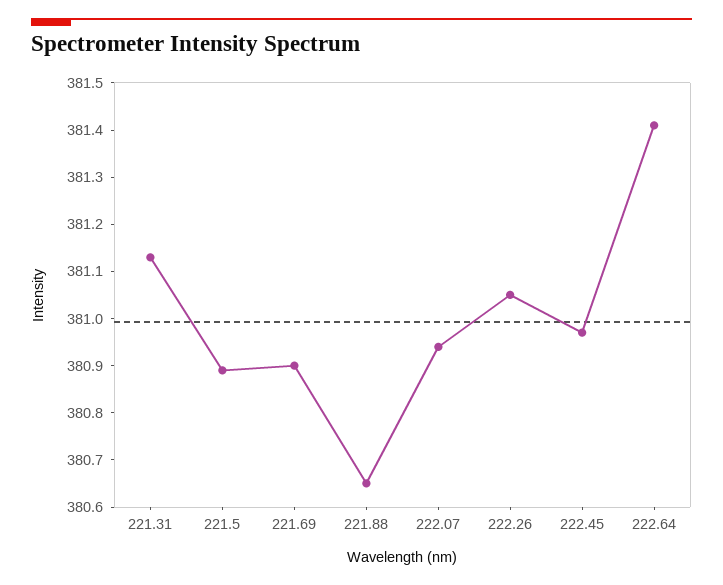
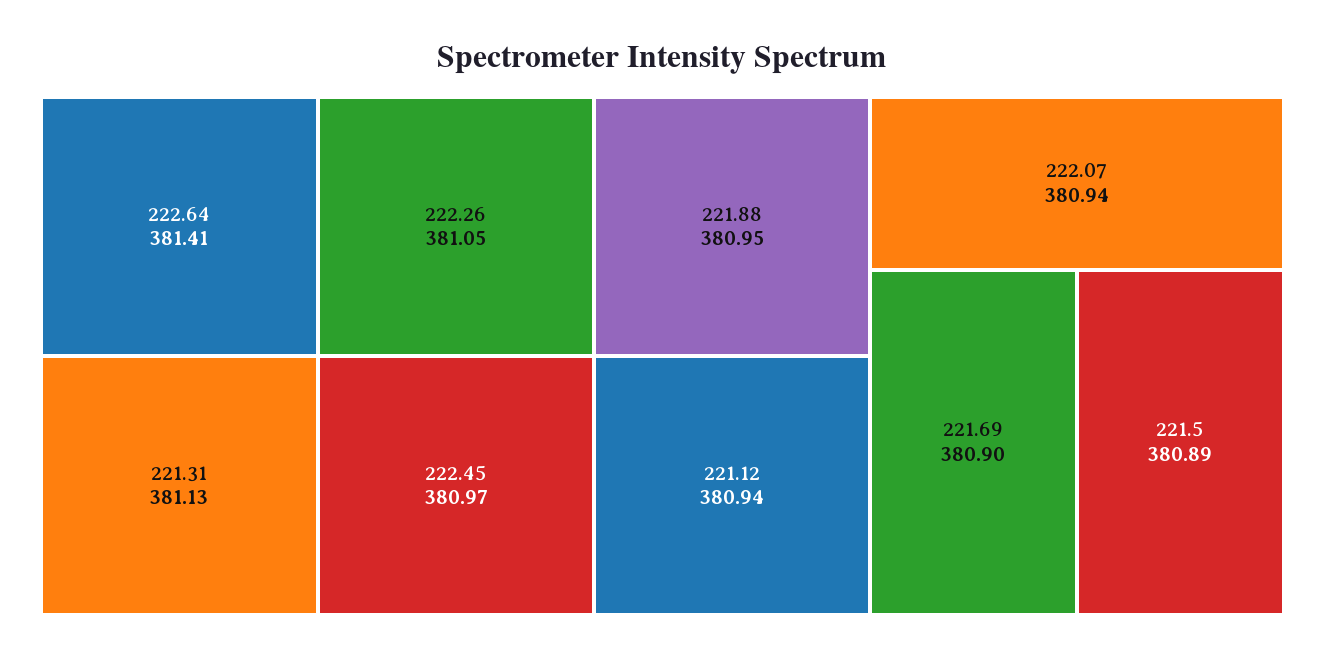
221.88: 380.65 -> 380.95
221.12: none -> 380.94

